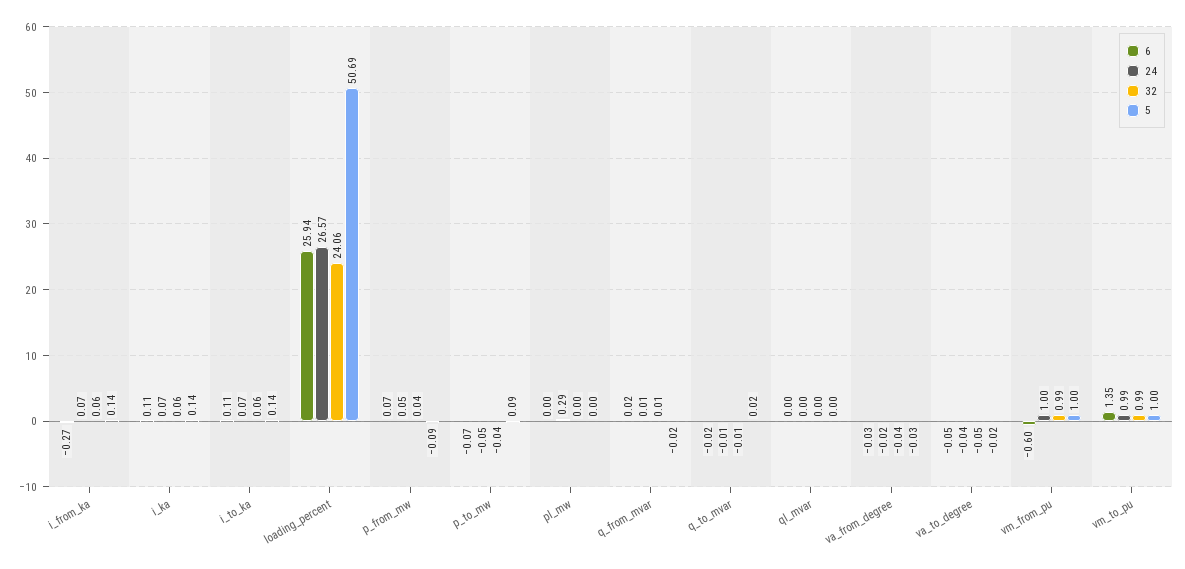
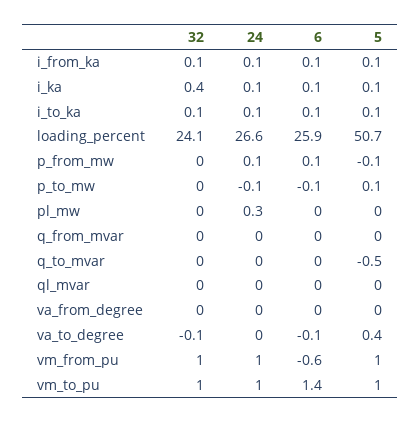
6, i_from_ka: -0.27 -> 0.1
32, i_ka: 0.06 -> 0.4
5, q_to_mvar: 0.02 -> -0.5
5, va_to_degree: -0.02 -> 0.4

